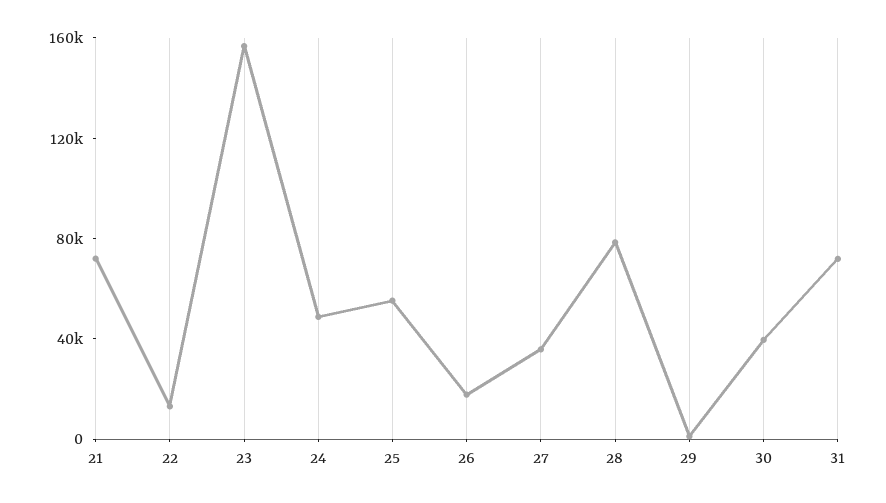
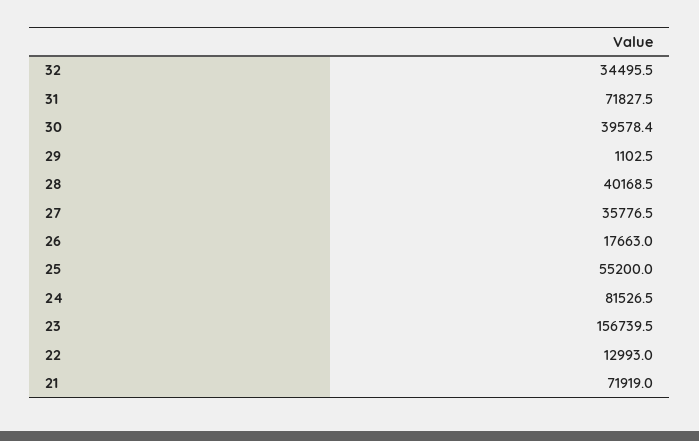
24: 50000 -> 81526.5
28: 80000 -> 40168.5
32: none -> 34495.5

